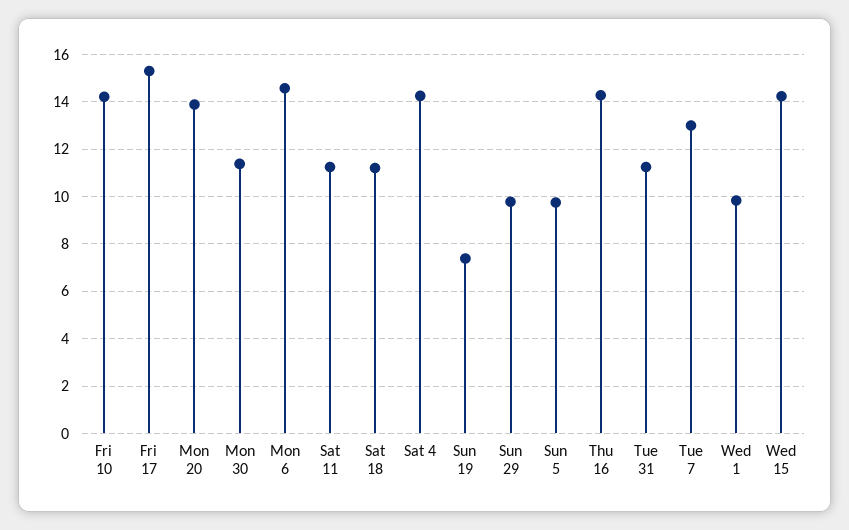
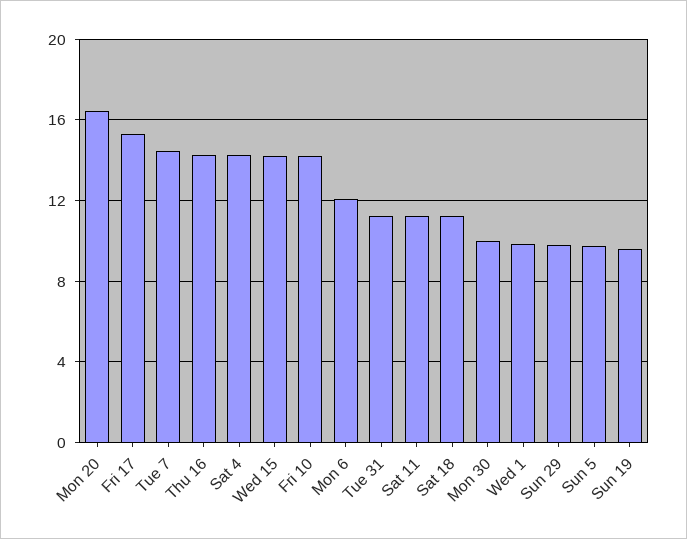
Mon 20: 14 -> 16.5
Mon 30: 11.5 -> 10
Mon 6: 14.5 -> 12
Sun 19: 7.5 -> 9.5
Tue 7: 13 -> 14.5

